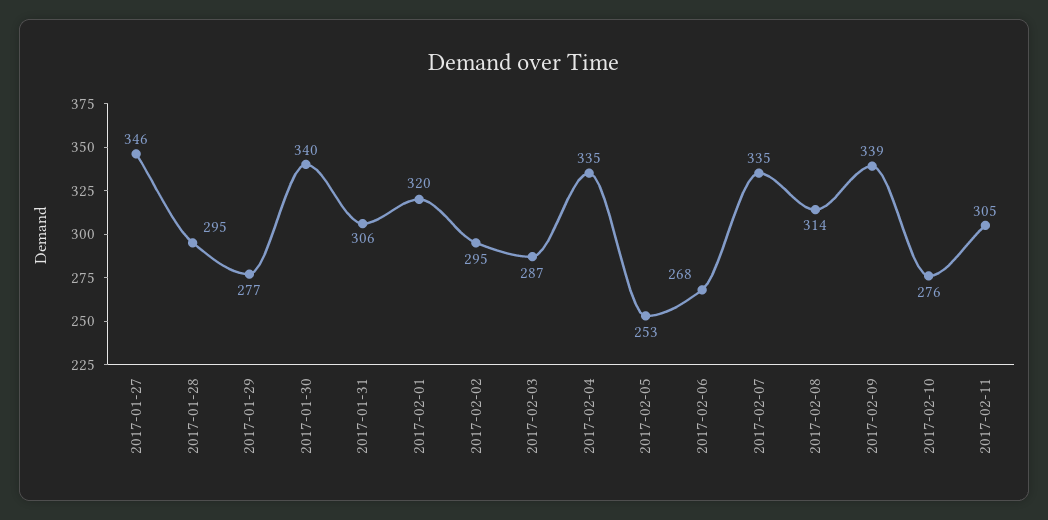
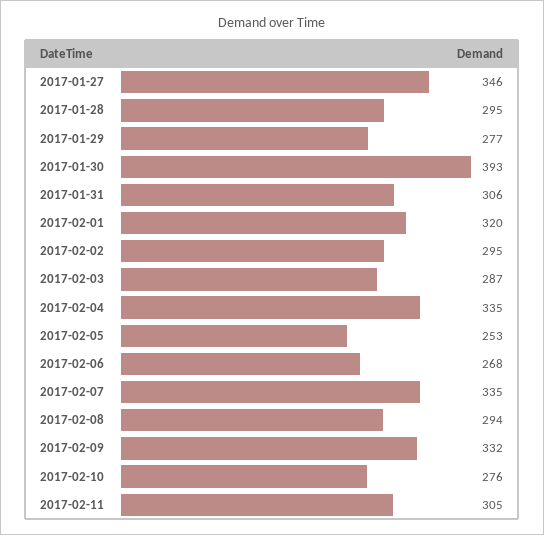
2017-01-30: 340 -> 393
2017-02-08: 314 -> 294
2017-02-09: 339 -> 332

